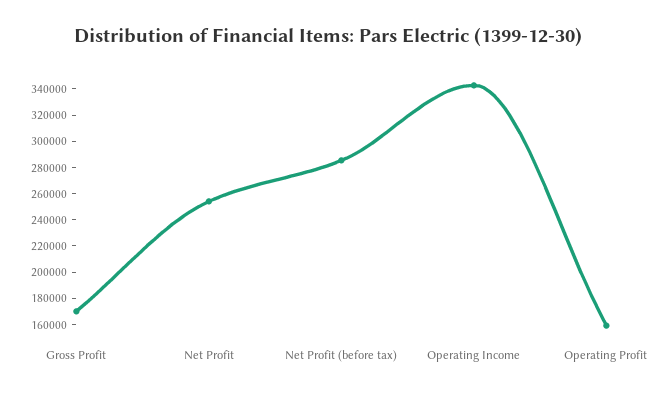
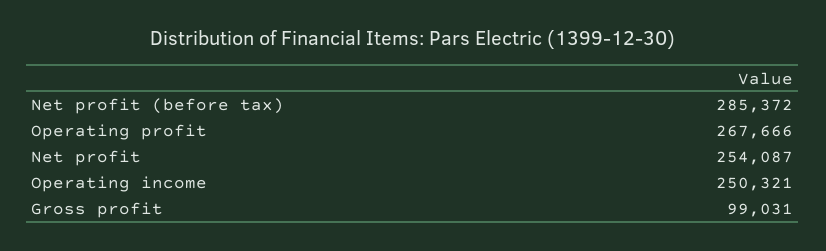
Gross Profit: 170000 -> 99031
Operating Income: 340000 -> 250321
Operating Profit: 160000 -> 267666

